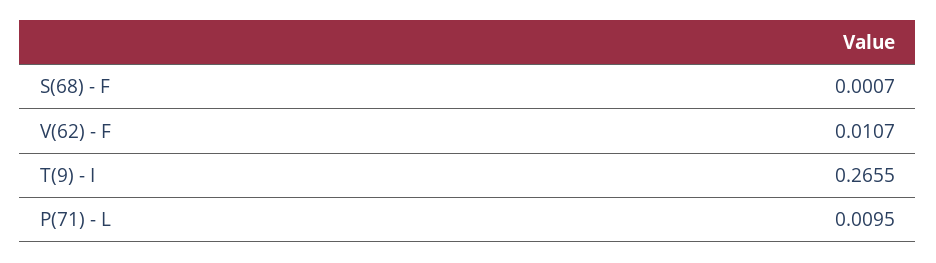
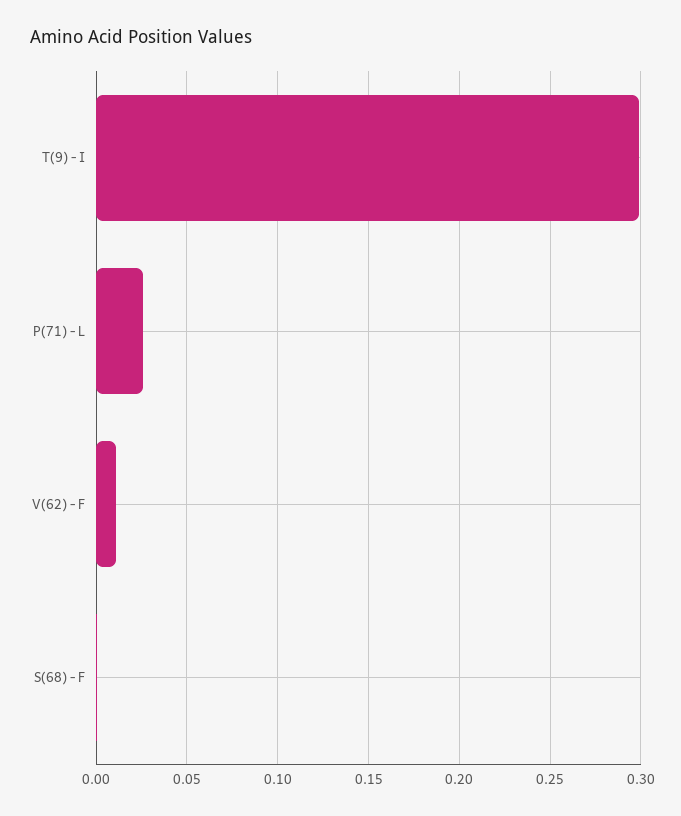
T(9) - I: 0.2655 -> 0.3
P(71) - L: 0.0095 -> 0.025

